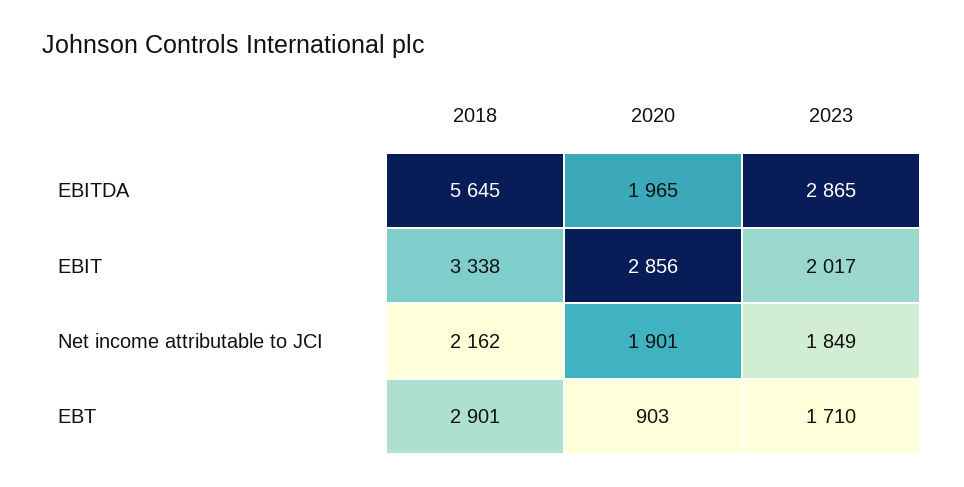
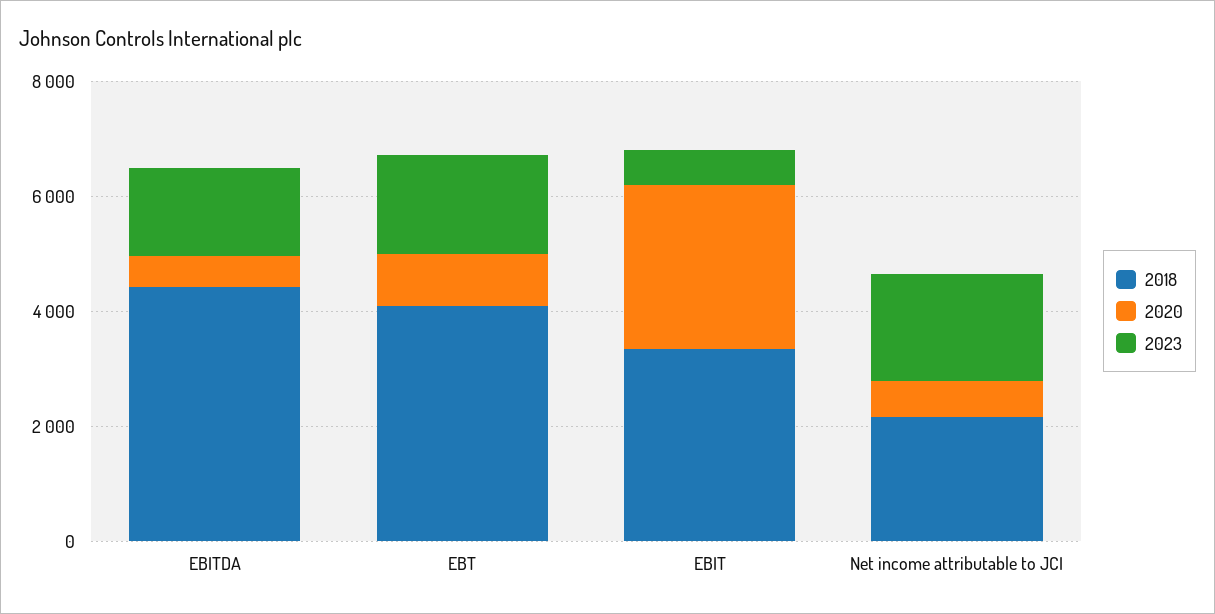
2018, EBITDA: 5645 -> 4500
2020, EBITDA: 1965 -> 500
2023, EBITDA: 2865 -> 1500
2023, EBIT: 2017 -> 500
2020, Net income attributable to JCI: 1901 -> 500
2018, EBT: 2901 -> 4000

